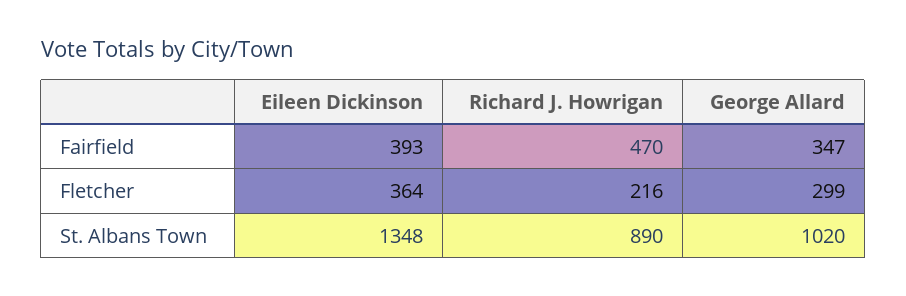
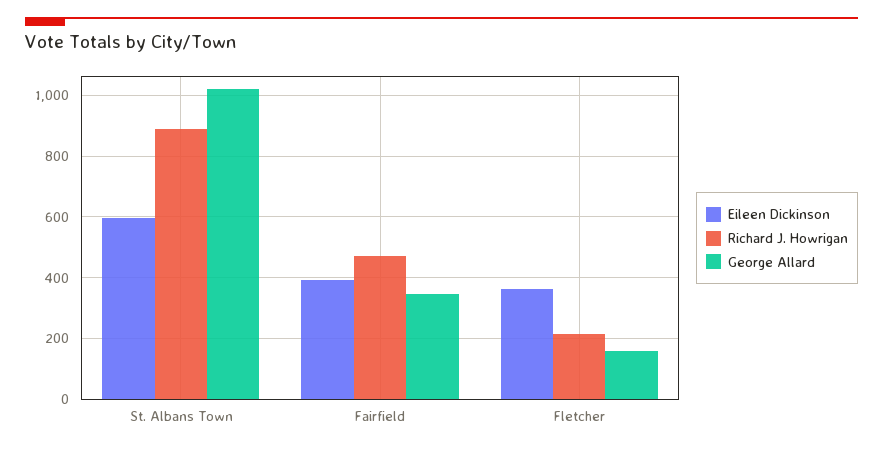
George Allard, Fletcher: 299 -> 160
Eileen Dickinson, St. Albans Town: 1348 -> 600

